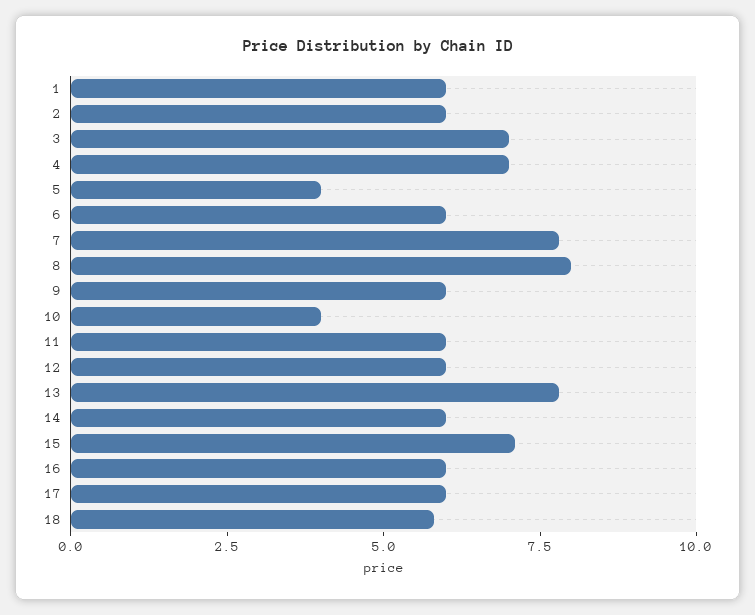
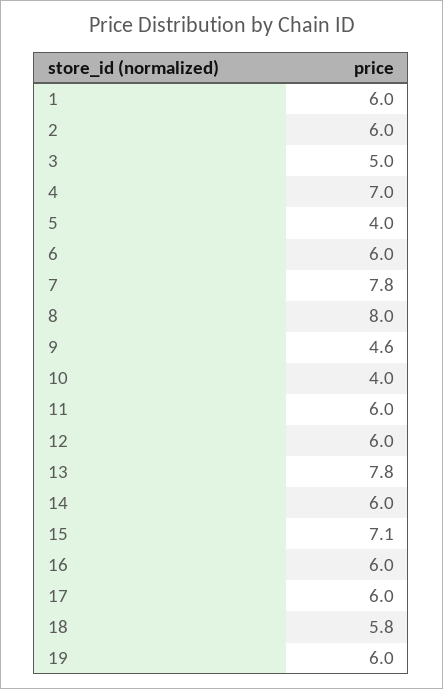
3: 7 -> 5
9: 6 -> 4.6
19: none -> 6

